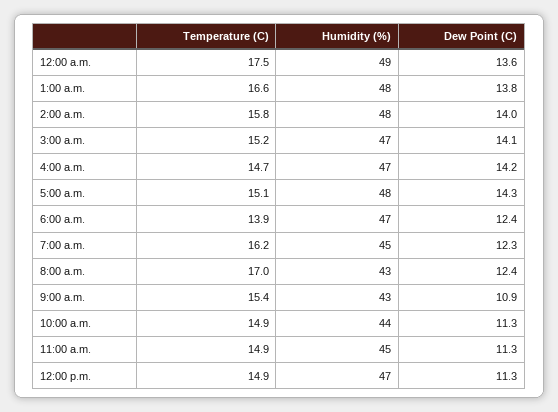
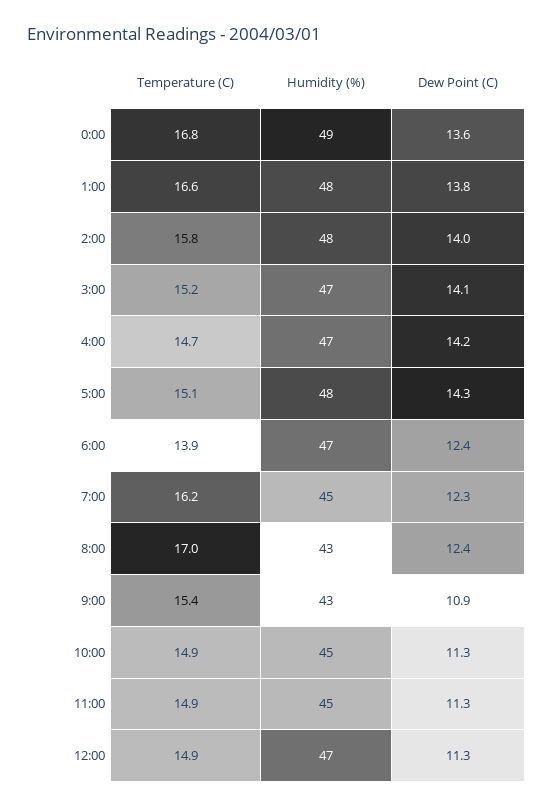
Temperature (C), 12:00 a.m.: 17.5 -> 16.8
Humidity (%), 10:00 a.m.: 44 -> 45

